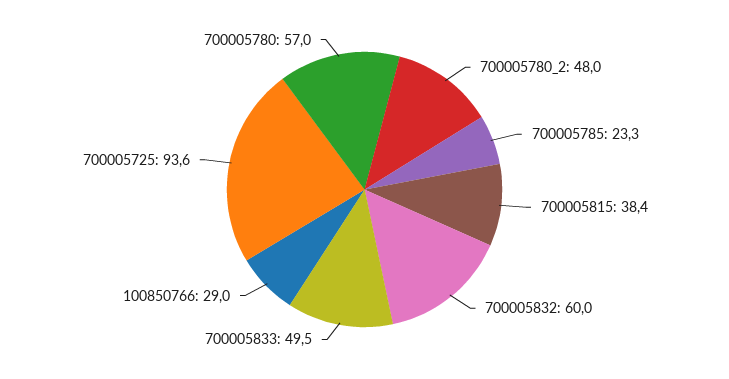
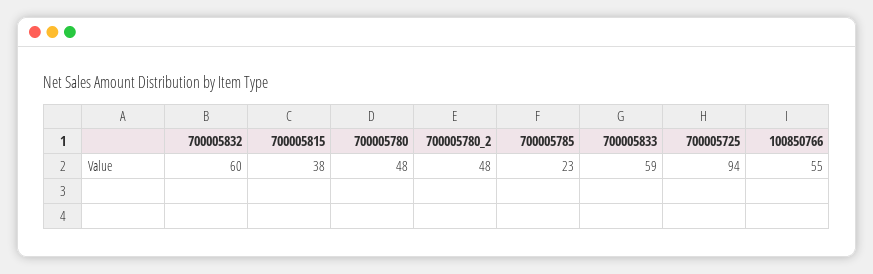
700005833: 49.5 -> 59
100850766: 29 -> 55
700005780: 57 -> 48

